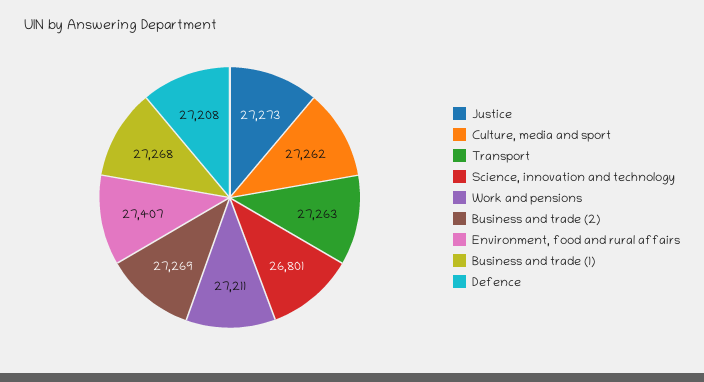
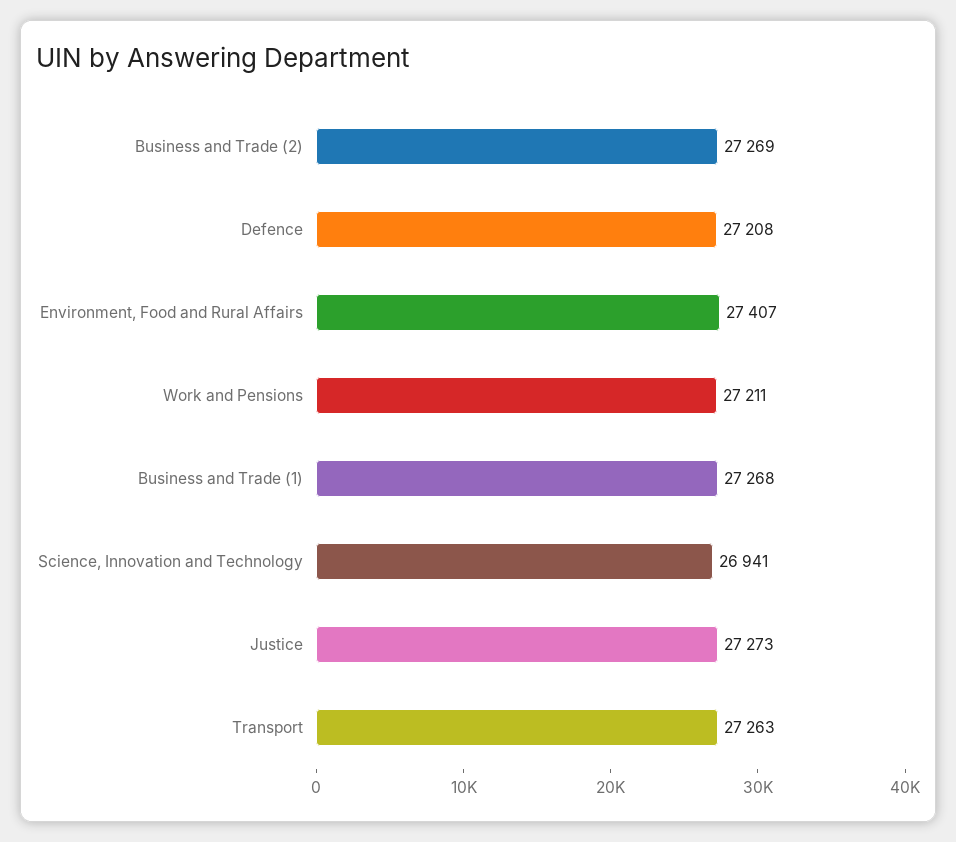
Culture, media and sport: 27262 -> none
Science, innovation and technology: 26801 -> 26941

